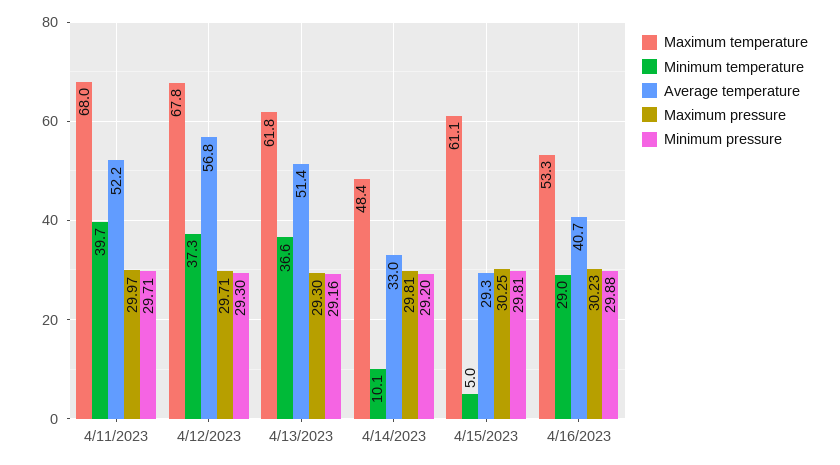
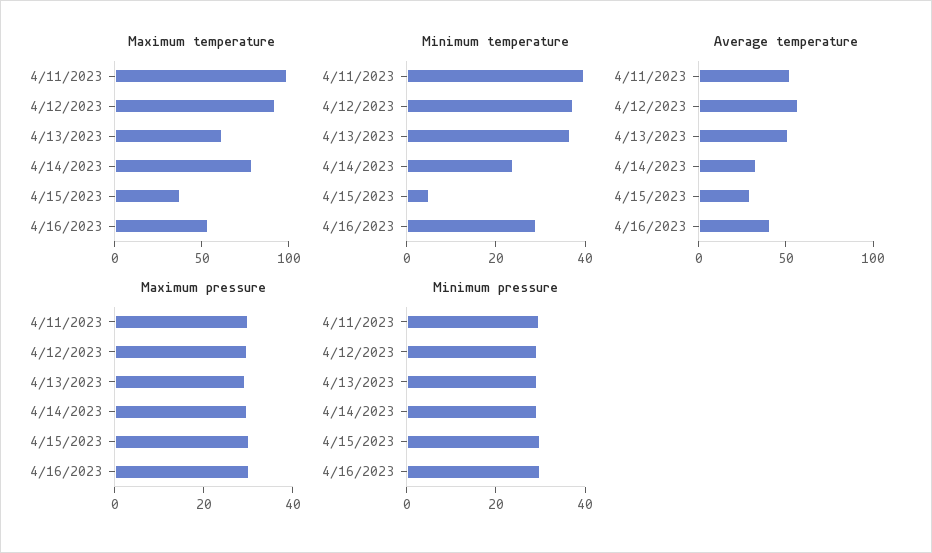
Maximum temperature, 4/11/2023: 68 -> 100
Maximum temperature, 4/12/2023: 67.8 -> 90
Maximum temperature, 4/14/2023: 48.4 -> 80
Minimum temperature, 4/14/2023: 10.1 -> 25
Maximum temperature, 4/15/2023: 61.1 -> 40

